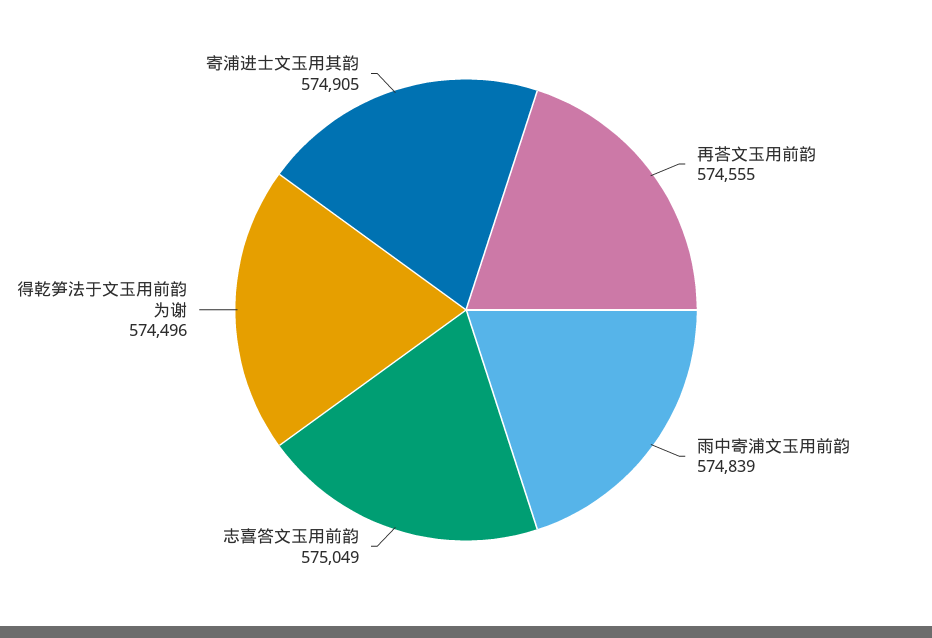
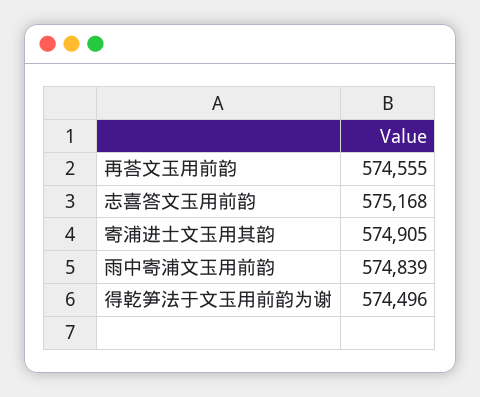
志喜答文玉用前韵: 575049 -> 575168

